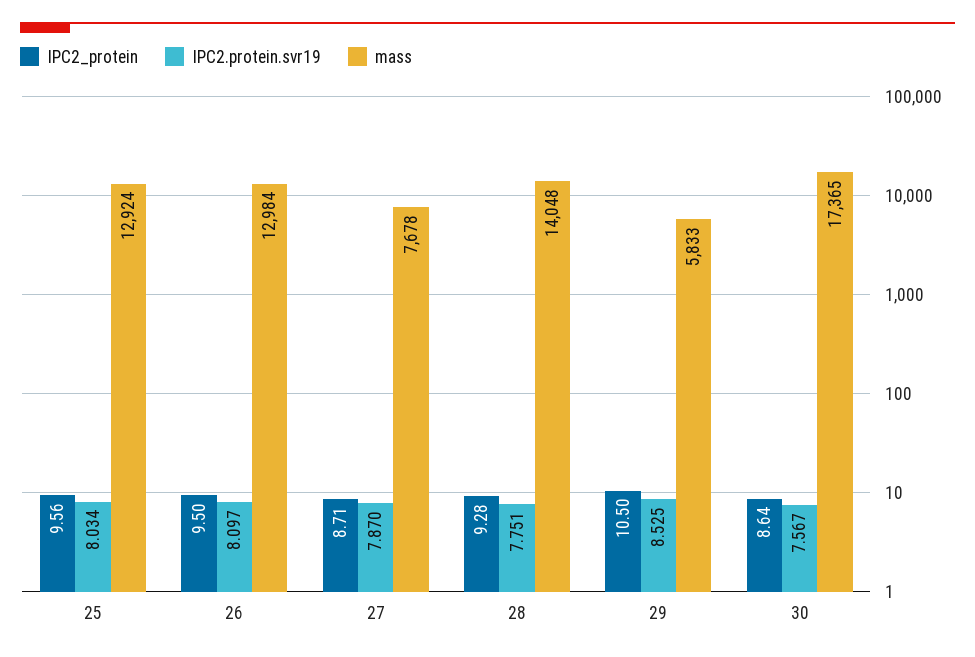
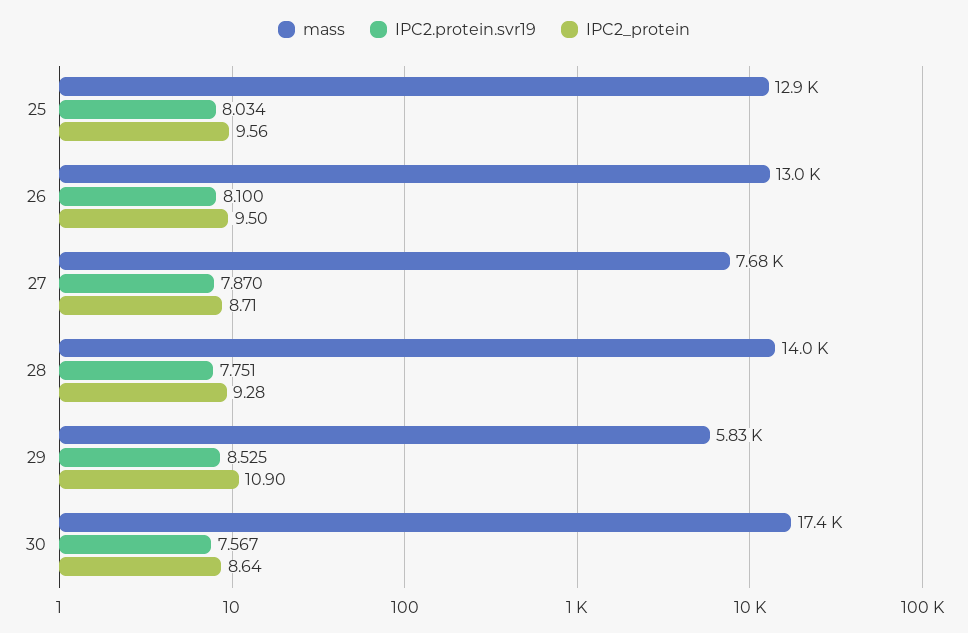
IPC2.protein.svr19, 26: 8.097 -> 8.1
IPC2_protein, 29: 10.5 -> 10.9

